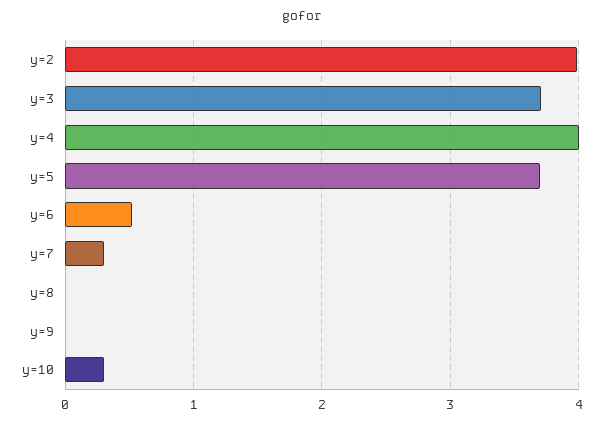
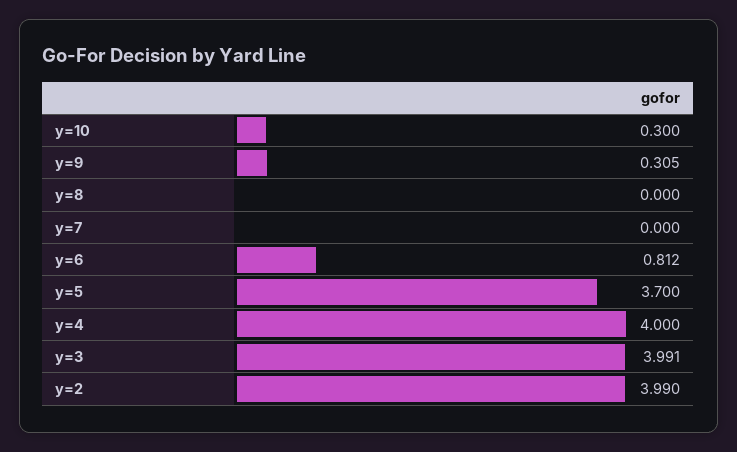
y=3: 3.7 -> 3.991
y=6: 0.5 -> 0.812
y=7: 0.3 -> 0
y=9: 0 -> 0.305

